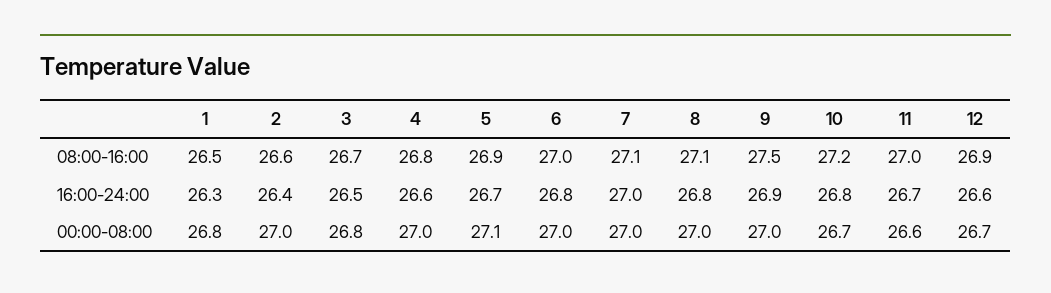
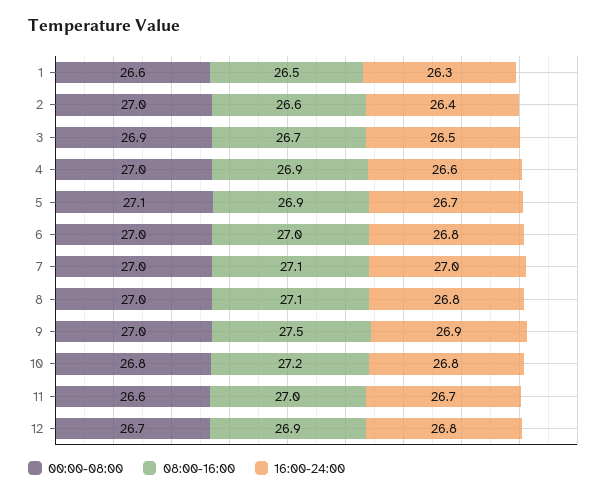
08:00-16:00, 4: 26.8 -> 26.9
16:00-24:00, 12: 26.6 -> 26.8
00:00-08:00, 1: 26.8 -> 26.6
00:00-08:00, 3: 26.8 -> 26.9
00:00-08:00, 10: 26.7 -> 26.8

